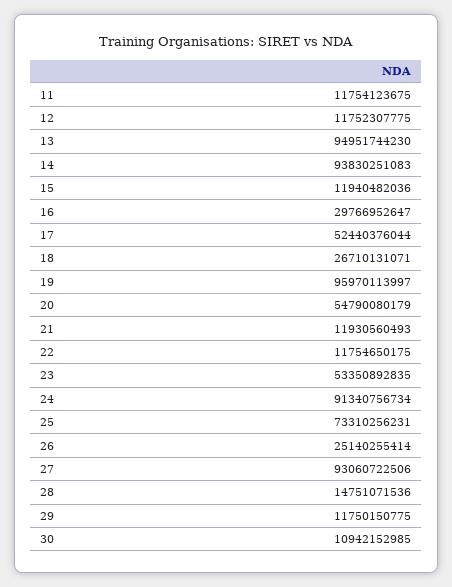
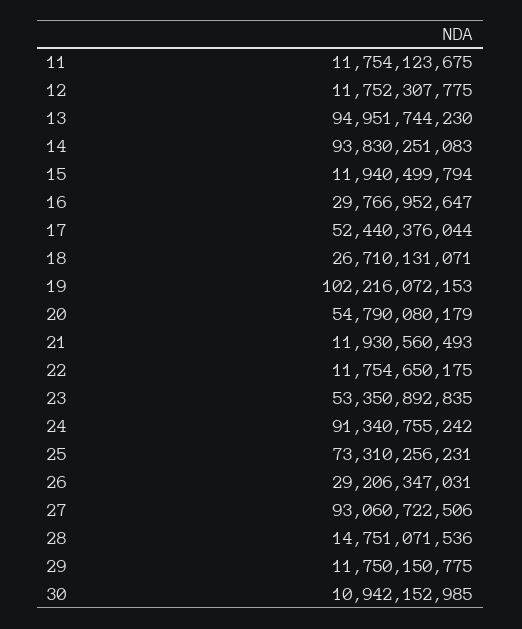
15: 11940482036 -> 11940499794
19: 95970113997 -> 102216072153
24: 91340756734 -> 91340755242
26: 25140255414 -> 29206347031

